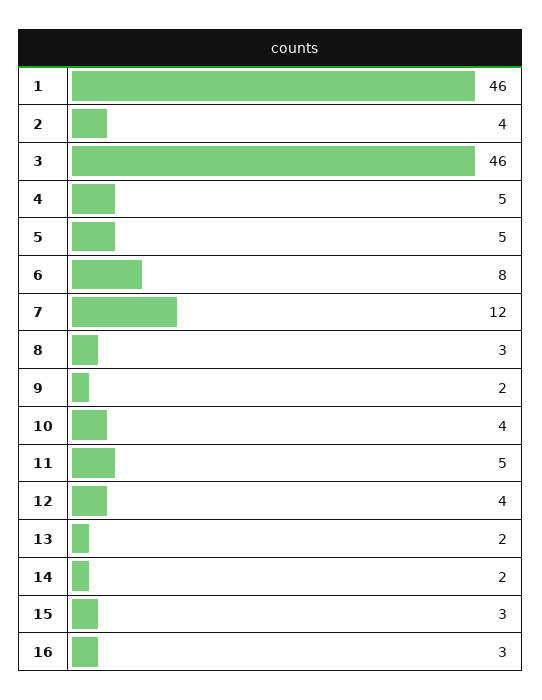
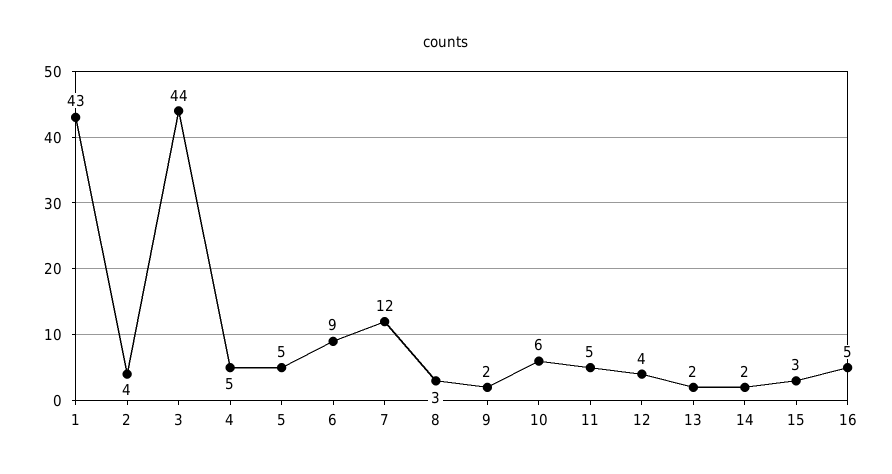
1: 46 -> 43
3: 46 -> 44
6: 8 -> 9
10: 4 -> 6
16: 3 -> 5

